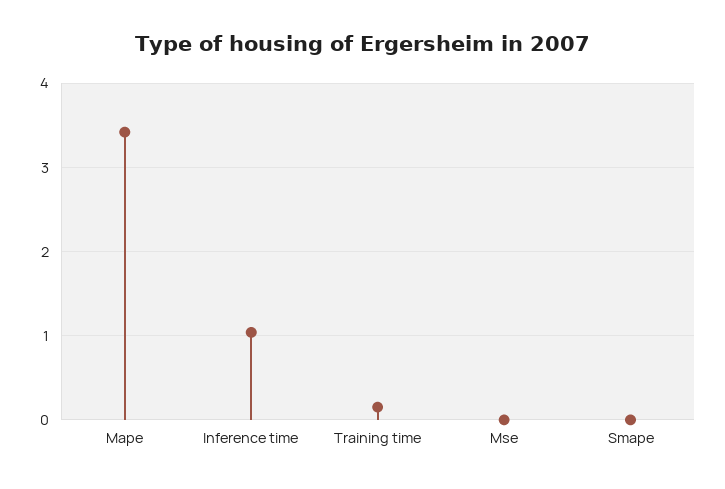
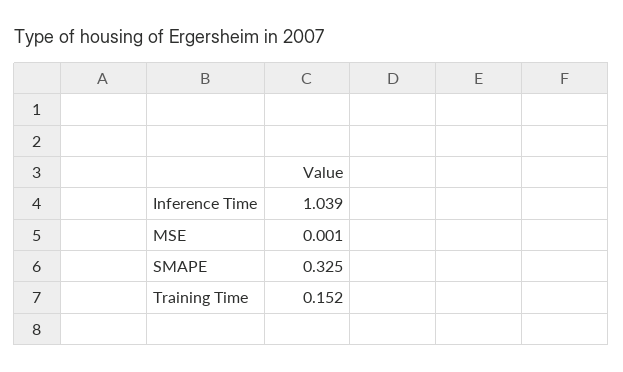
Mape: 3.4 -> none
Smape: 0 -> 0.325

